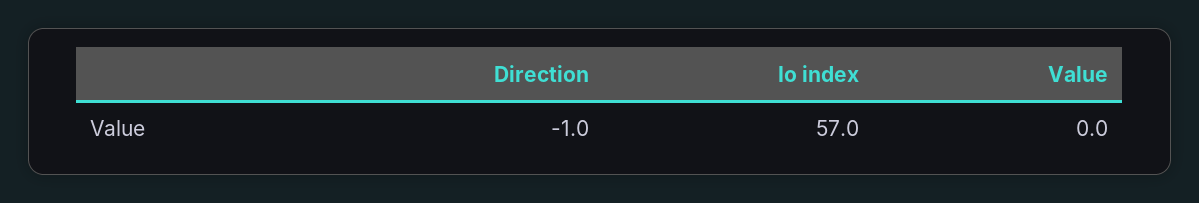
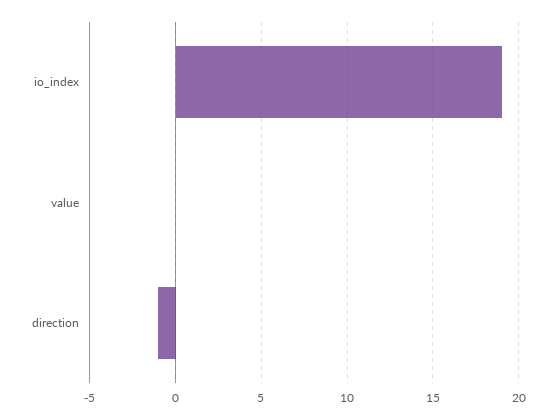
Io index: 57 -> 19

